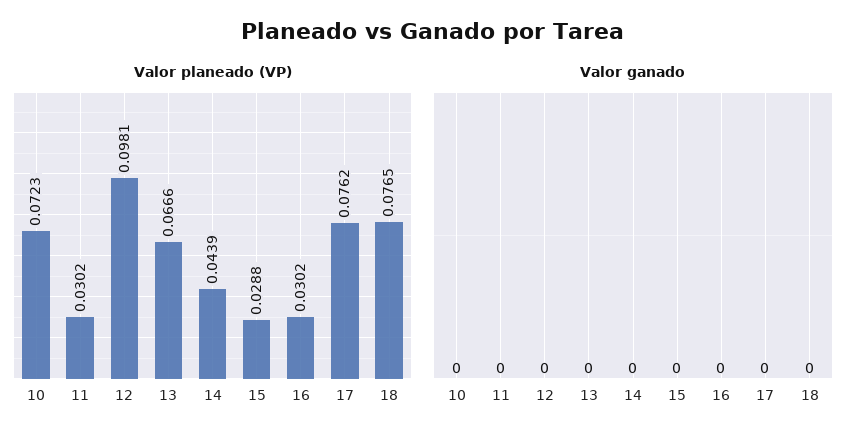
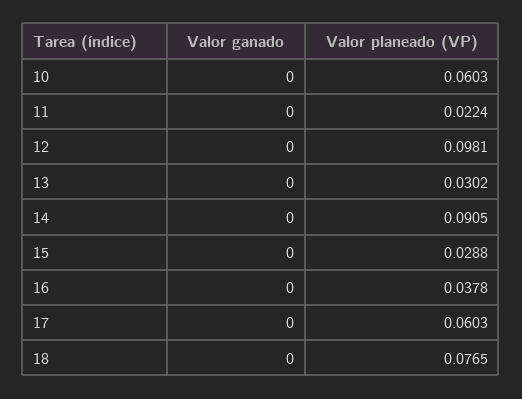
Valor planeado (VP), 10: 0.0723 -> 0.0603
Valor planeado (VP), 11: 0.0302 -> 0.0224
Valor planeado (VP), 13: 0.0666 -> 0.0302
Valor planeado (VP), 14: 0.0439 -> 0.0905
Valor planeado (VP), 16: 0.0302 -> 0.0378
Valor planeado (VP), 17: 0.0762 -> 0.0603

